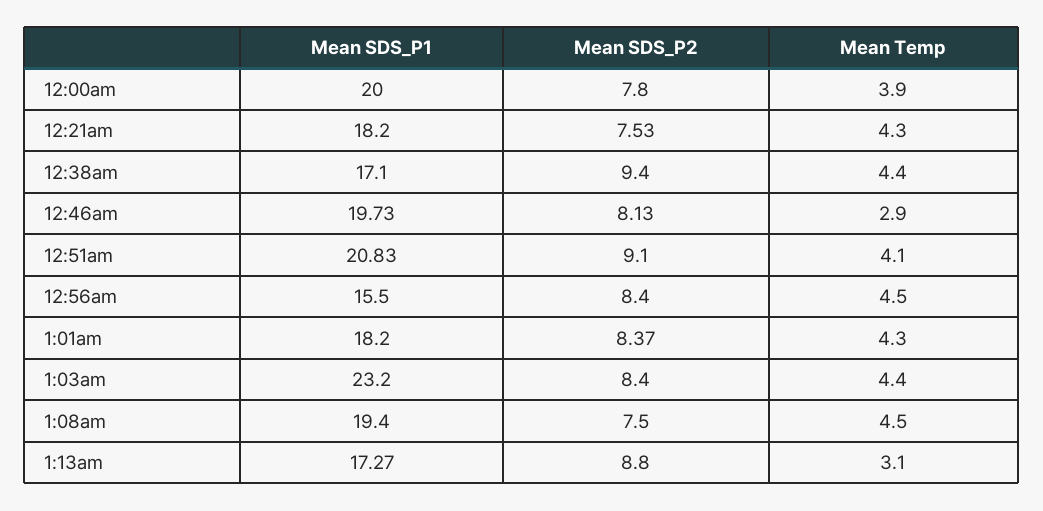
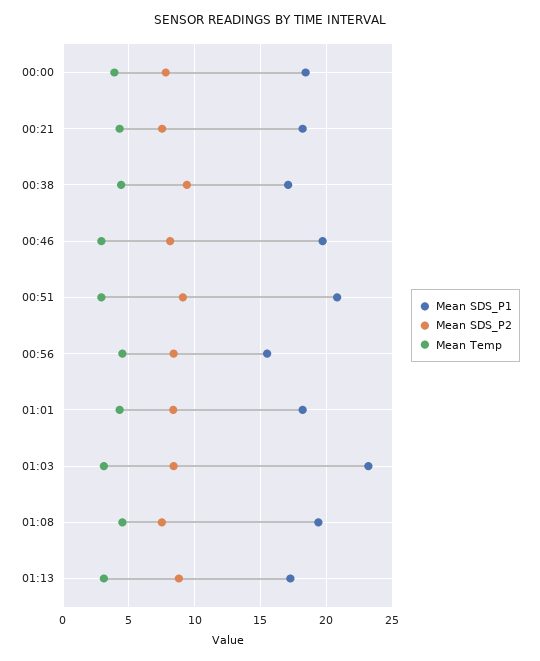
Mean SDS_P1, 12:00am: 20 -> 18.5
Mean Temp, 12:51am: 4.1 -> 3
Mean Temp, 1:03am: 4.4 -> 3

